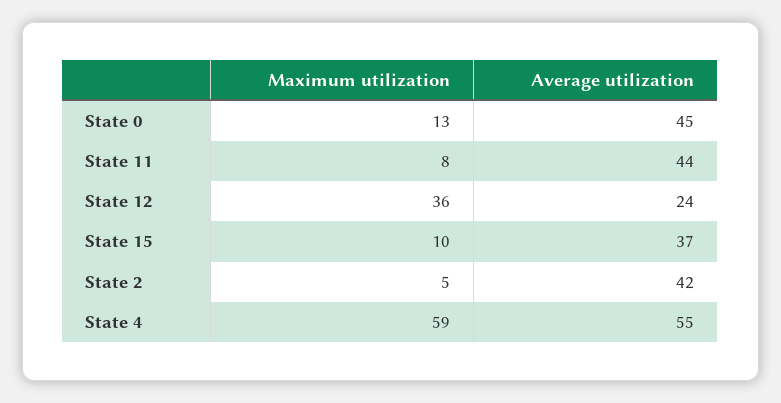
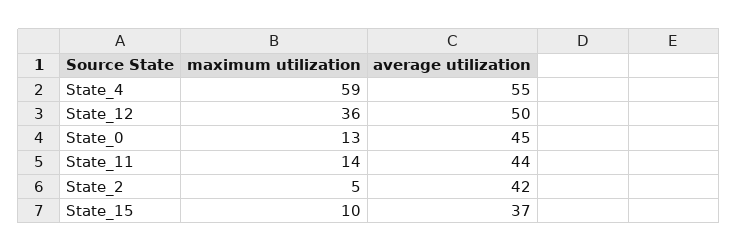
Maximum utilization, State 11: 8 -> 14
Average utilization, State 12: 24 -> 50

